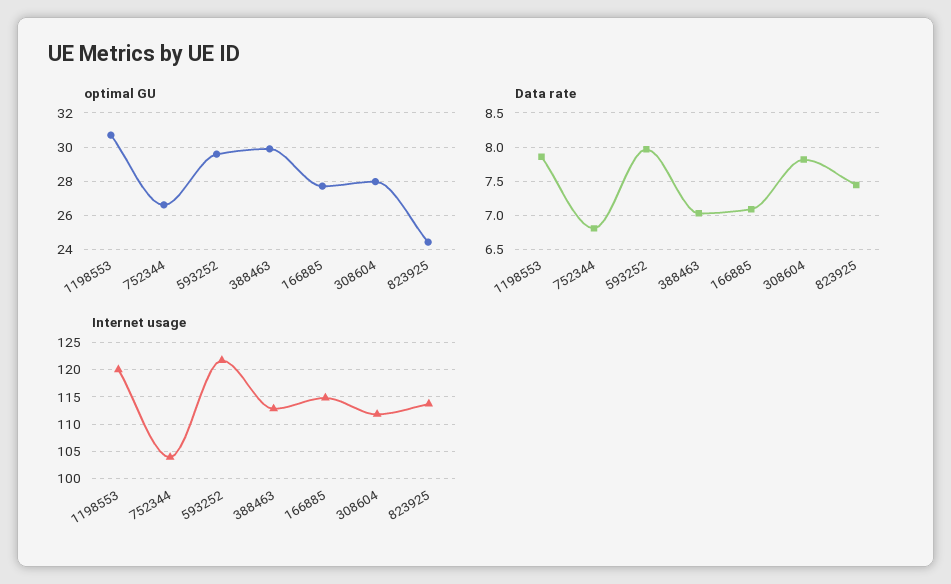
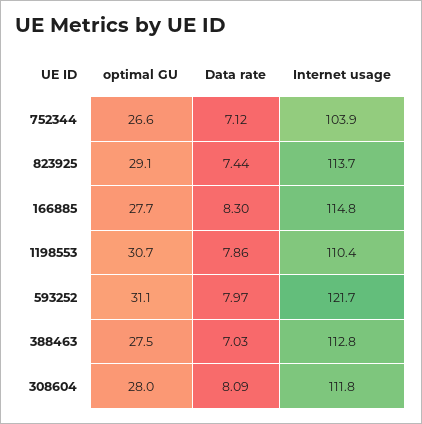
optimal GU, 593252: 29.5 -> 31.1
optimal GU, 388463: 30 -> 27.5
optimal GU, 823925: 24.5 -> 29.1
Data rate, 752344: 6.8 -> 7.12
Data rate, 166885: 7.1 -> 8.3
Data rate, 308604: 7.8 -> 8.09
Internet usage, 1198553: 120 -> 110.4

